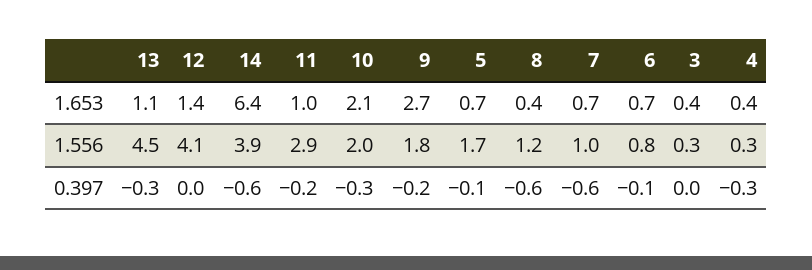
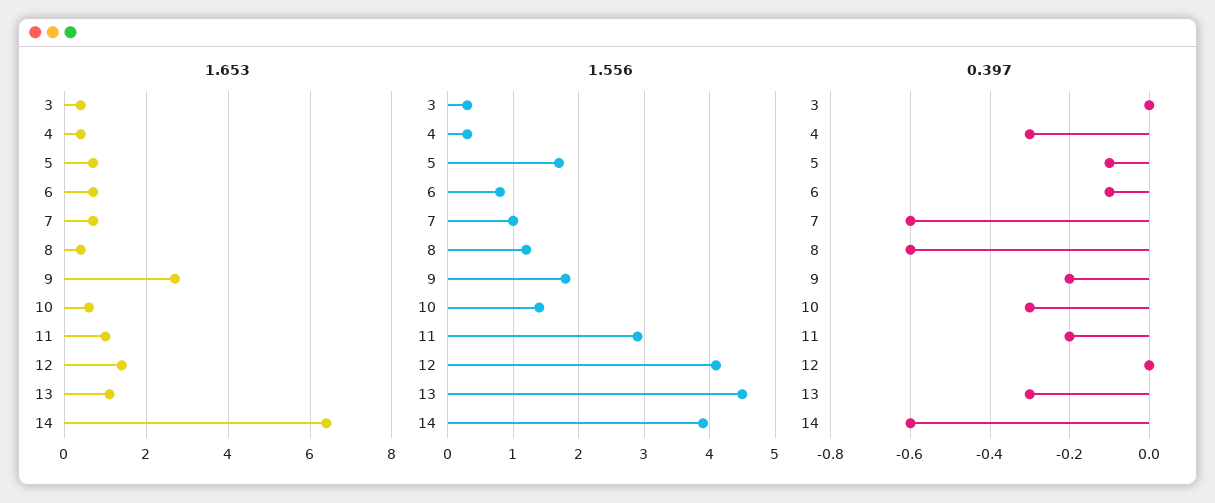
1.653, 10: 2.1 -> 0.5
1.556, 10: 2 -> 1.4

